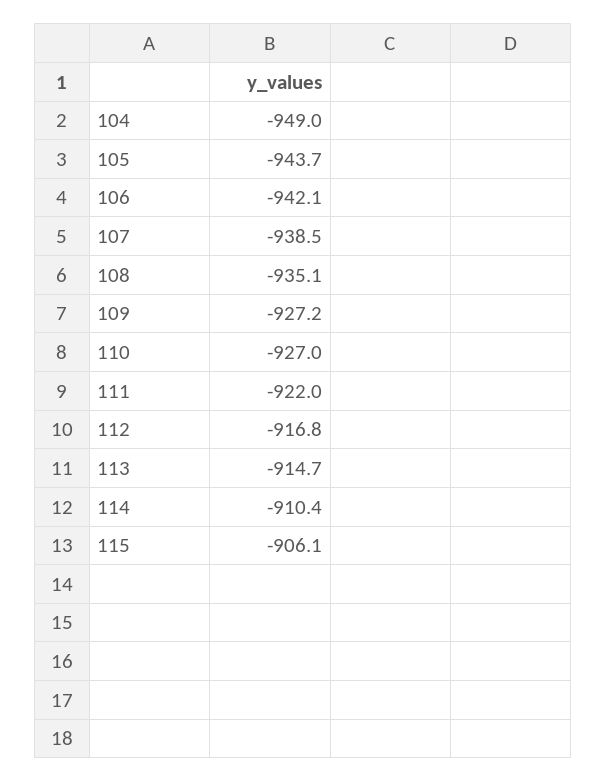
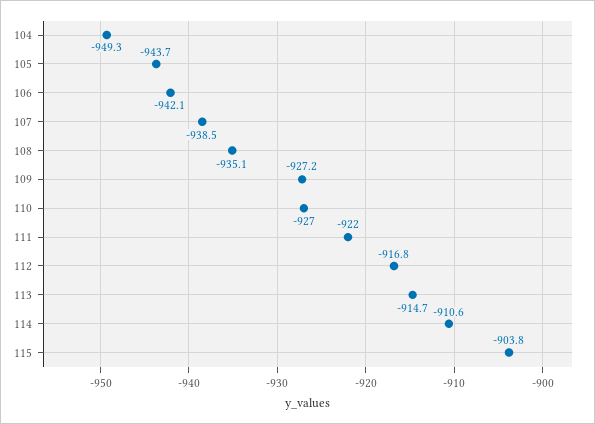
104: -949 -> -949.3
114: -910.4 -> -910.6
115: -906.1 -> -903.8

